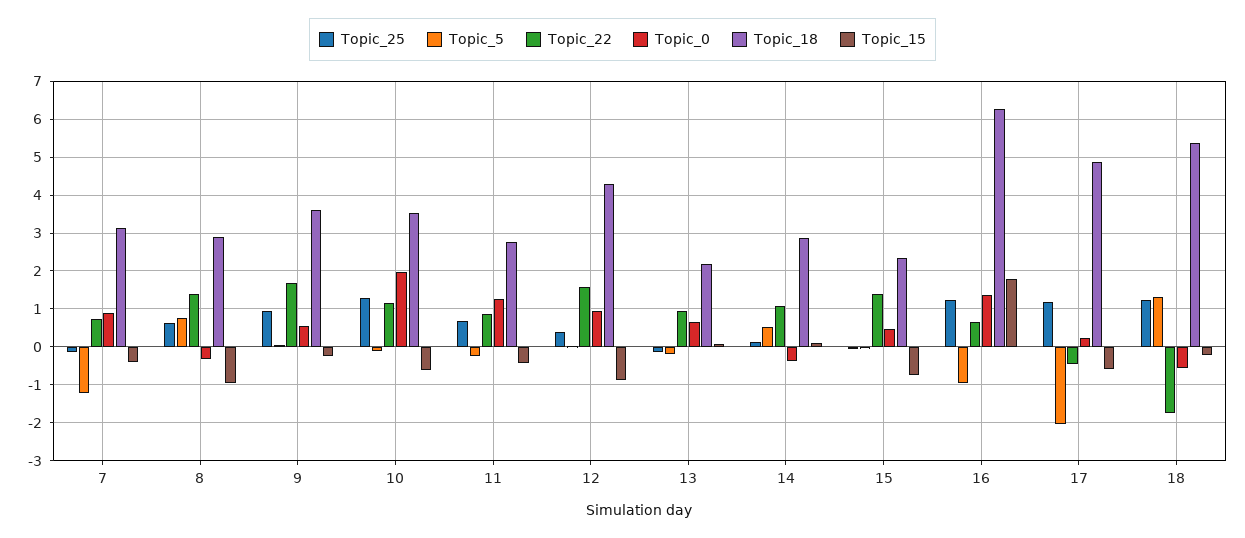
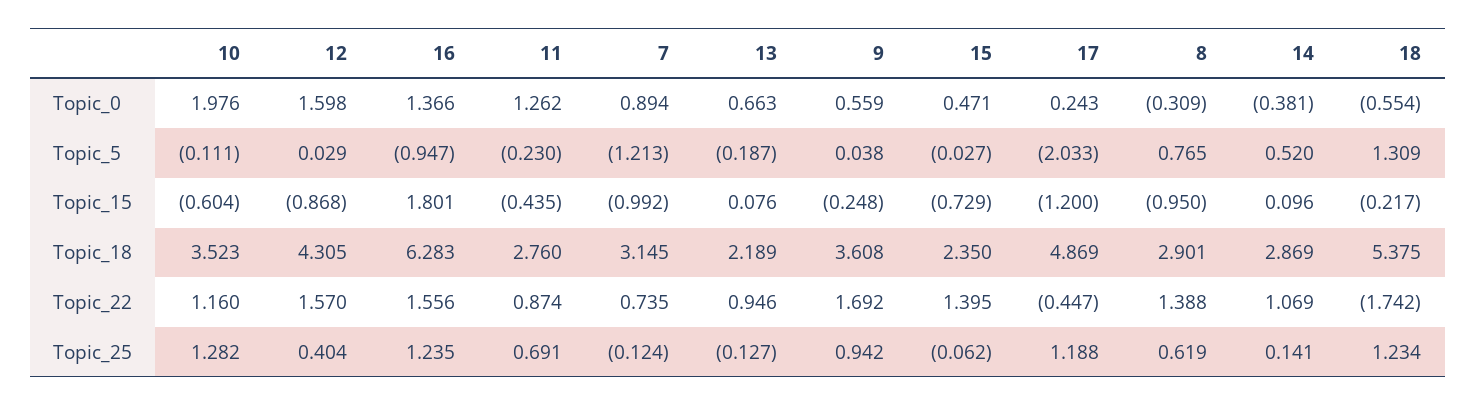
Topic_15, 7: -0.4 -> -0.992
Topic_0, 12: 1 -> 1.598
Topic_22, 16: 0.6 -> 1.556
Topic_15, 17: -0.6 -> -1.2

